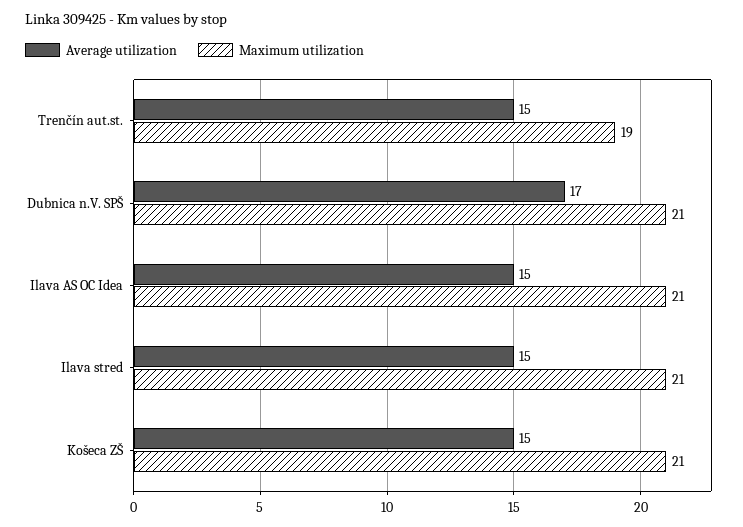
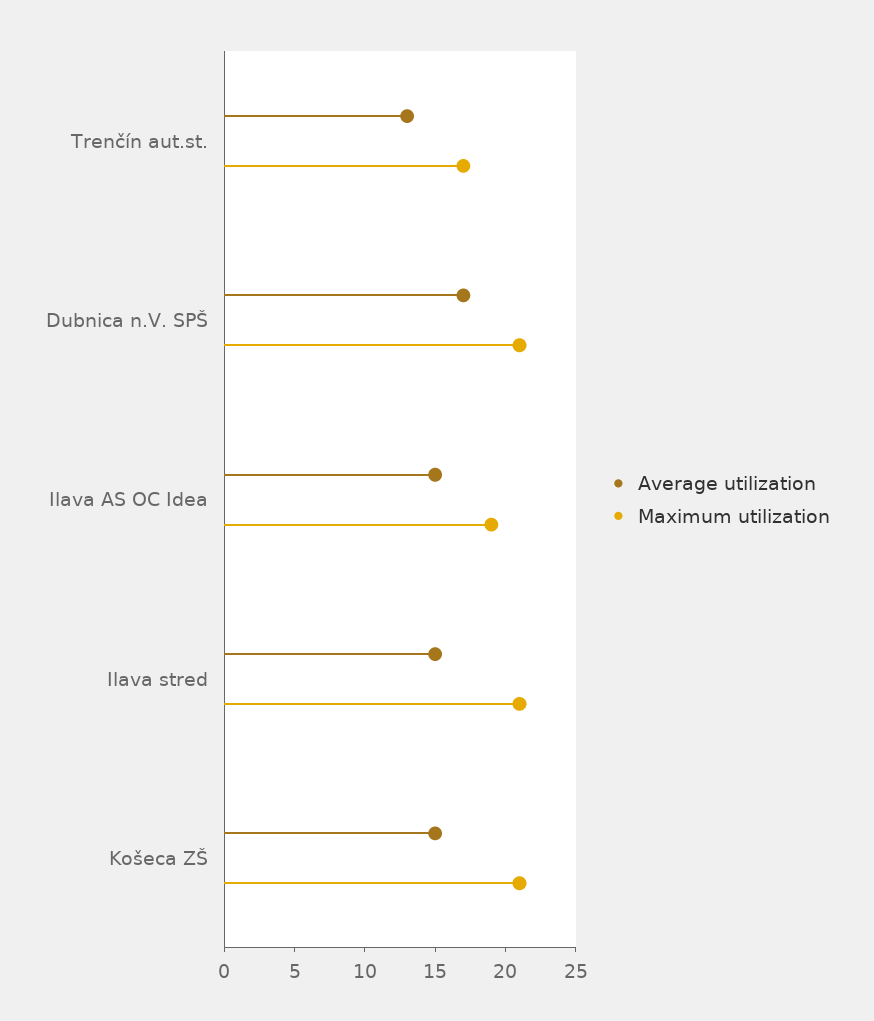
Average utilization, Trenčín aut.st.: 15 -> 13
Maximum utilization, Trenčín aut.st.: 19 -> 17
Maximum utilization, Ilava AS OC Idea: 21 -> 19

